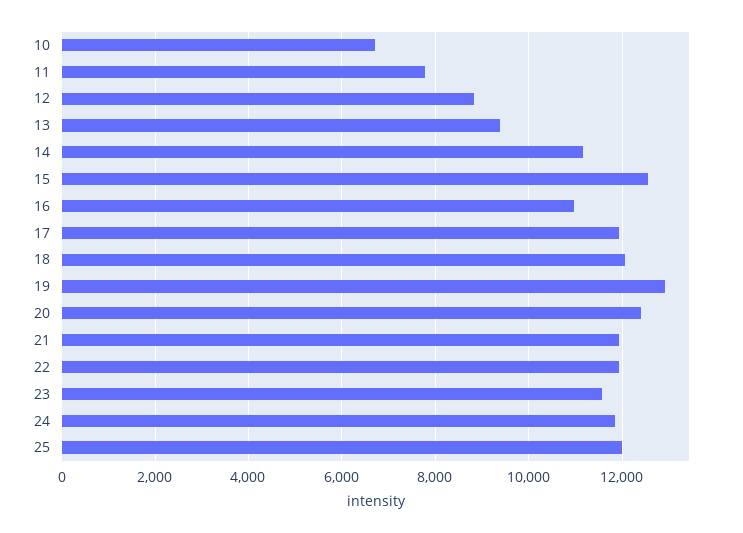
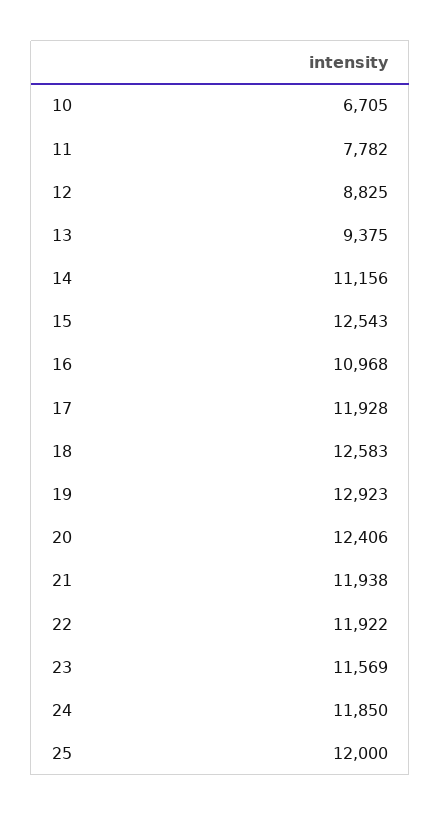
18: 12000 -> 12583

